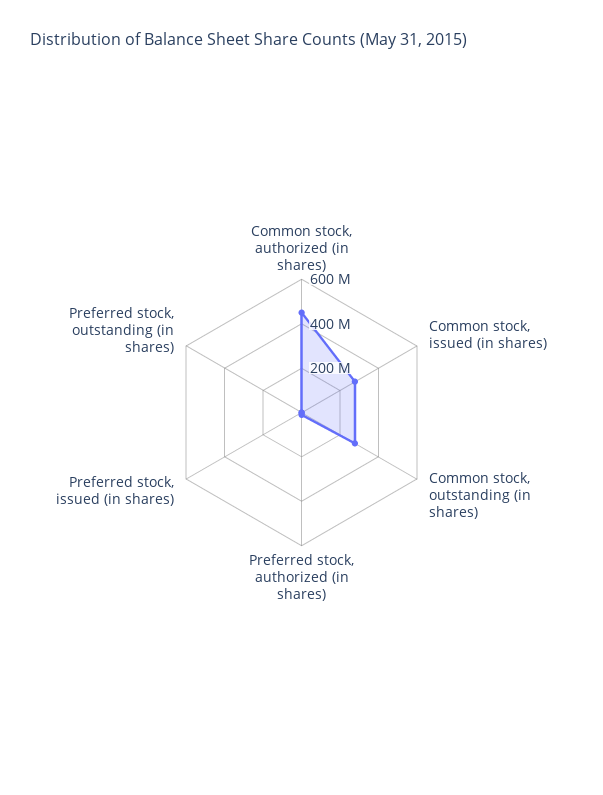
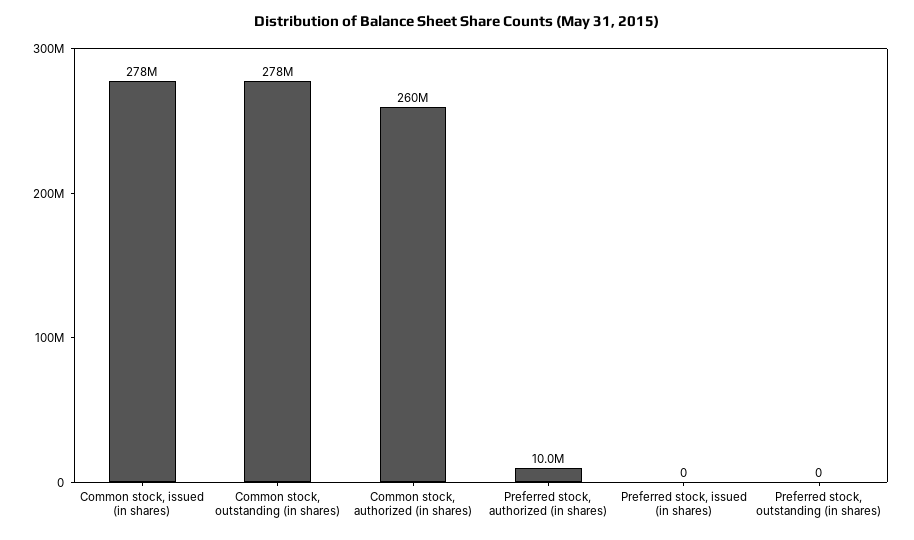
Common stock, authorized (in shares): 450000000 -> 260000000

